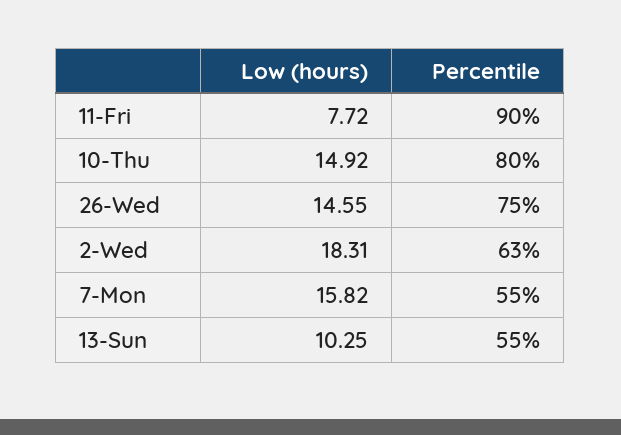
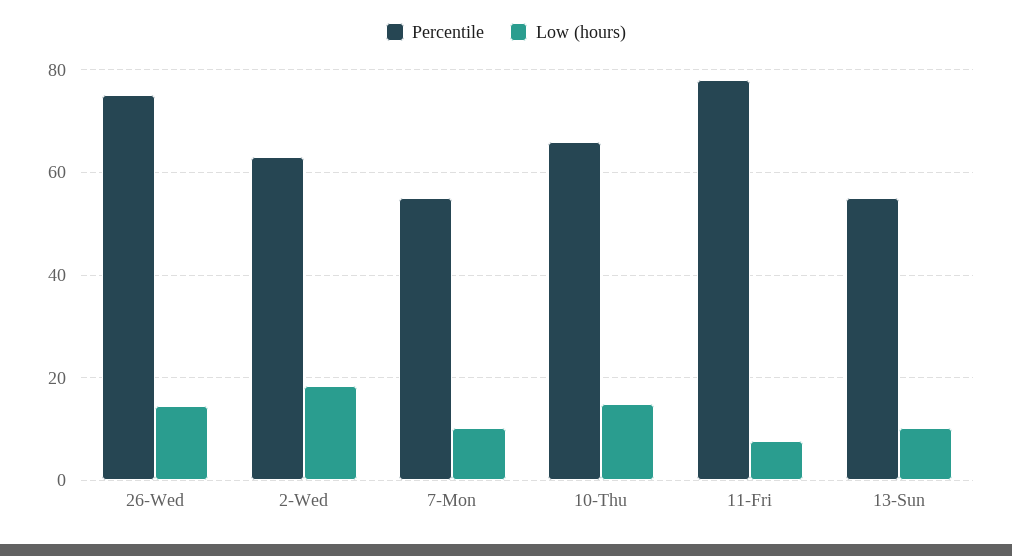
Percentile, 11-Fri: 90 -> 78
Percentile, 10-Thu: 80 -> 66
Low (hours), 7-Mon: 15.82 -> 10

